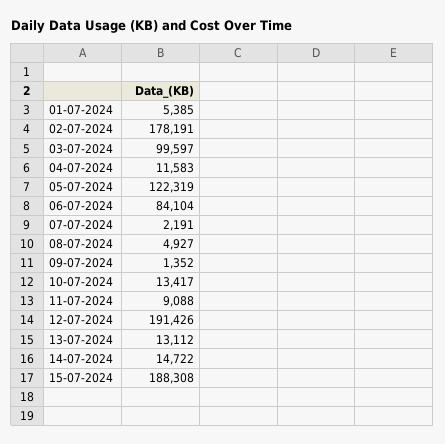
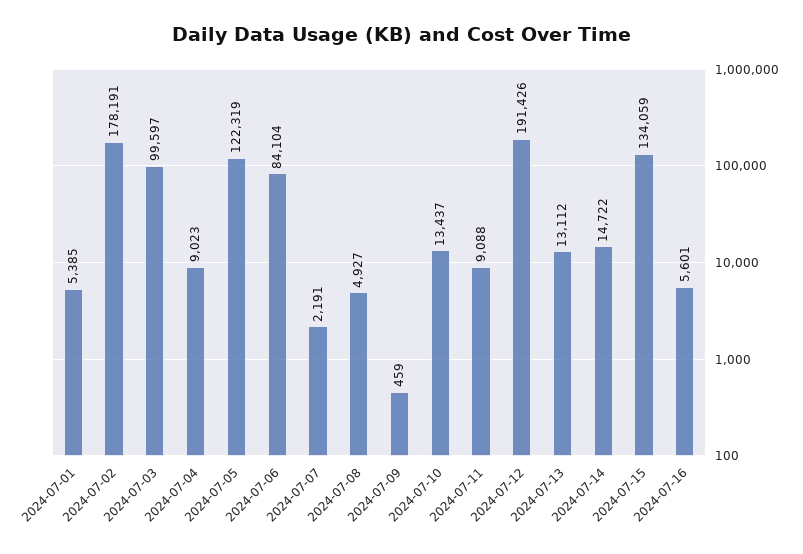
04-07-2024: 11583 -> 9023
09-07-2024: 1352 -> 459
10-07-2024: 13417 -> 13437
15-07-2024: 188308 -> 134059
2024-07-16: none -> 5601

